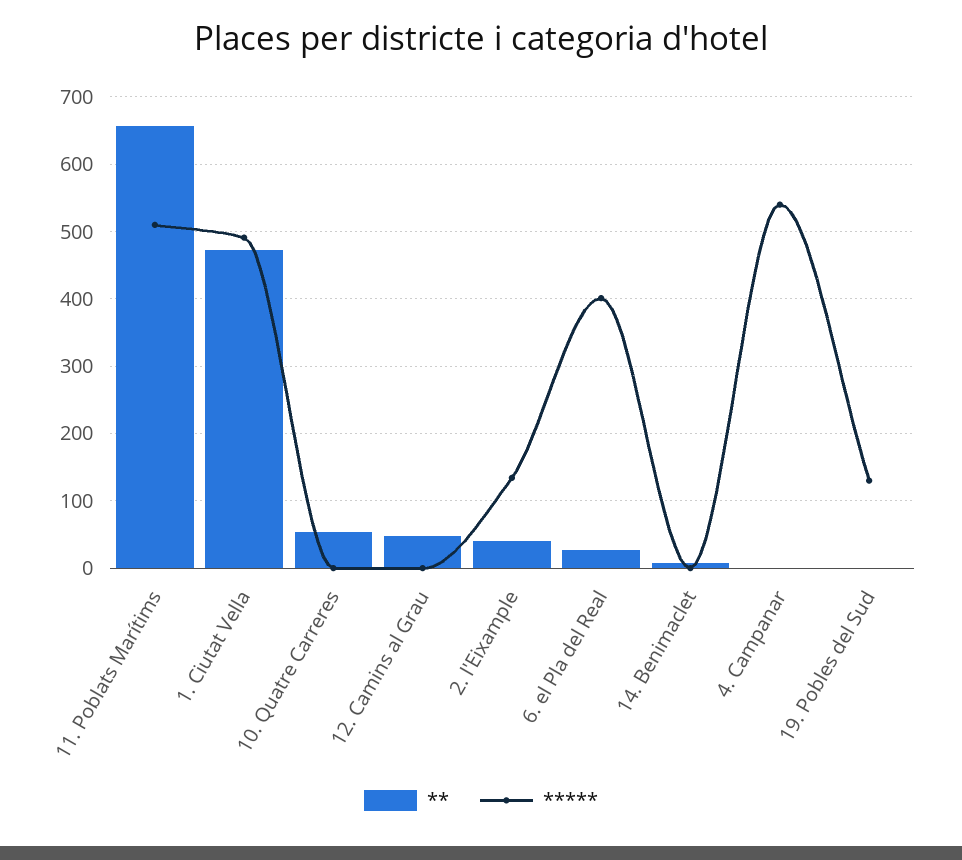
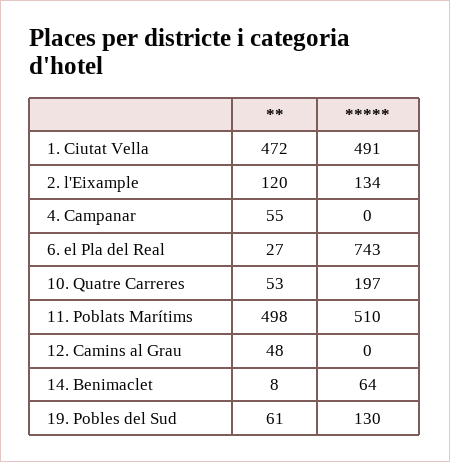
**, 11. Poblats Marítims: 660 -> 498
*****, 10. Quatre Carreres: 0 -> 197
**, 2. l'Eixample: 40 -> 120
*****, 6. el Pla del Real: 400 -> 743
*****, 14. Benimaclet: 0 -> 64
**, 4. Campanar: 0 -> 55
*****, 4. Campanar: 540 -> 0
**, 19. Pobles del Sud: 0 -> 61

